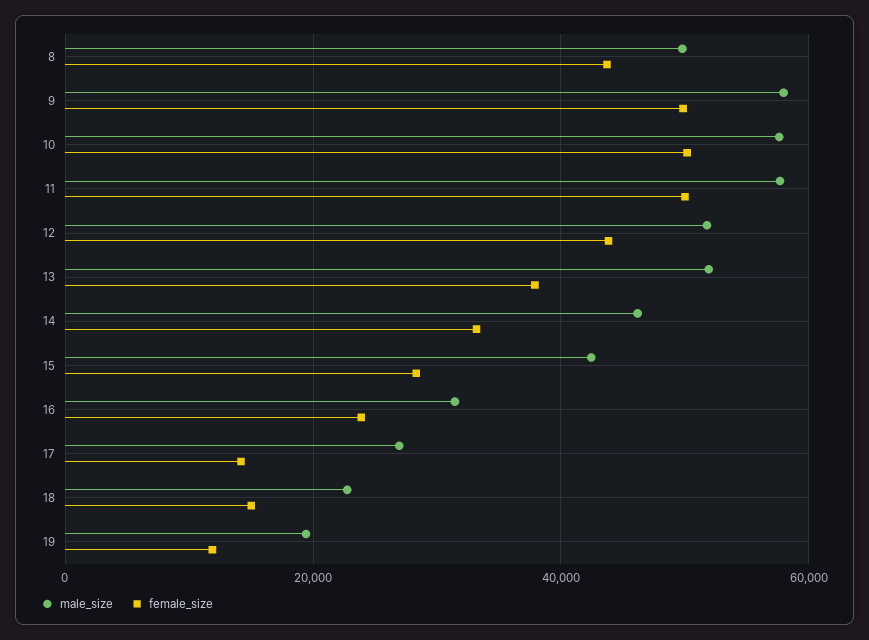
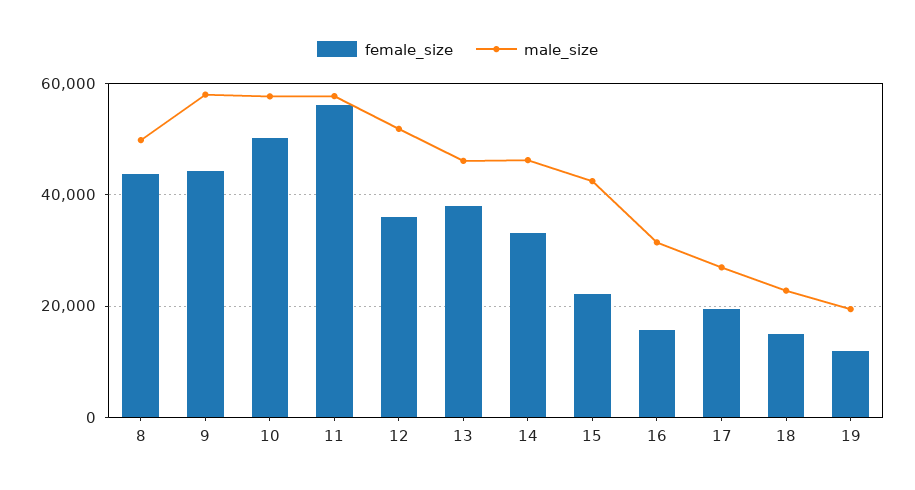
female_size, 9: 50000 -> 44000
female_size, 11: 50000 -> 56000
female_size, 12: 44000 -> 36000
male_size, 13: 52000 -> 46000
female_size, 15: 28000 -> 22000
female_size, 16: 24000 -> 16000
female_size, 17: 14000 -> 20000

